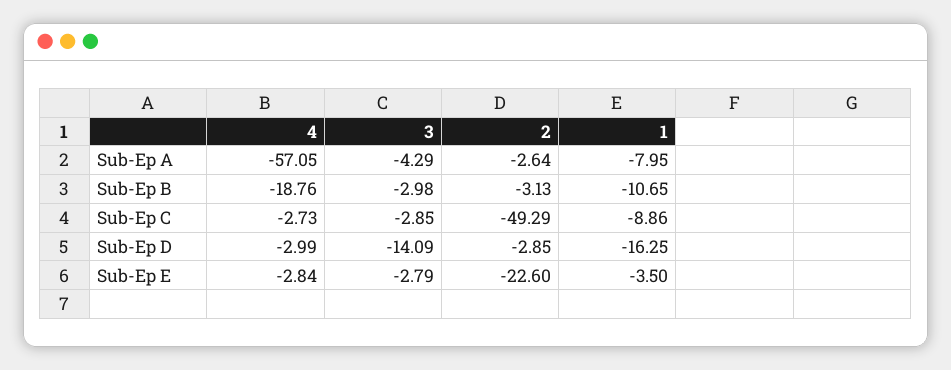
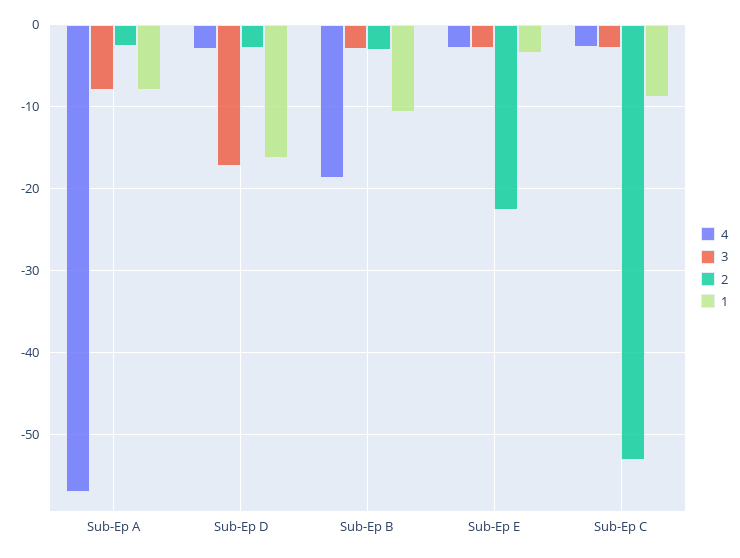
3, Sub-Ep A: -4.29 -> -8
2, Sub-Ep C: -49.29 -> -53
3, Sub-Ep D: -14.09 -> -17

